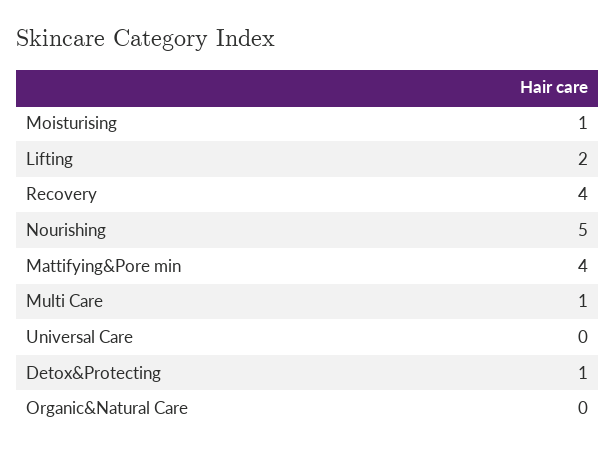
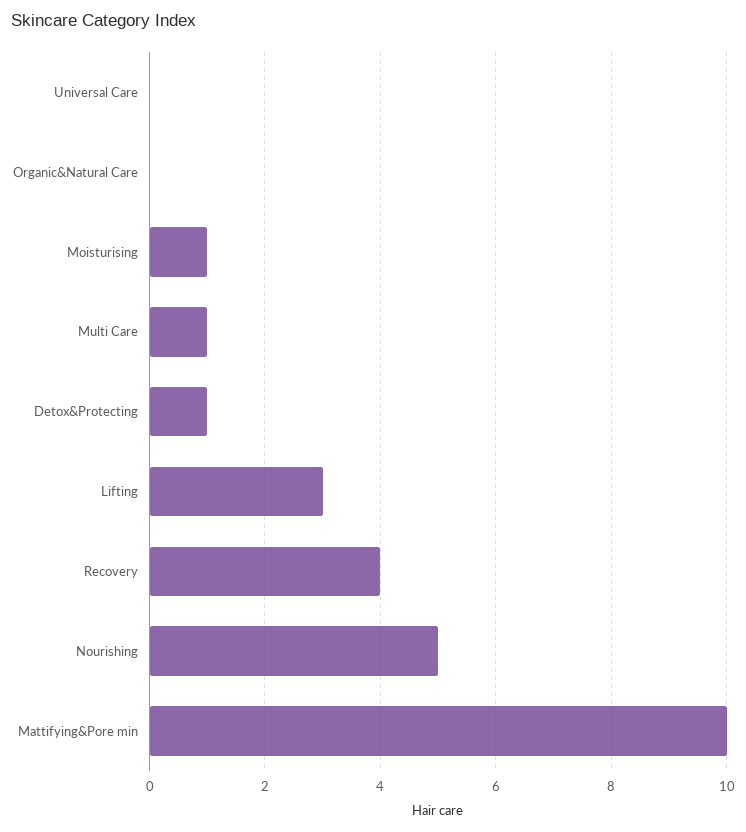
Lifting: 2 -> 3
Mattifying&Pore min: 4 -> 10

